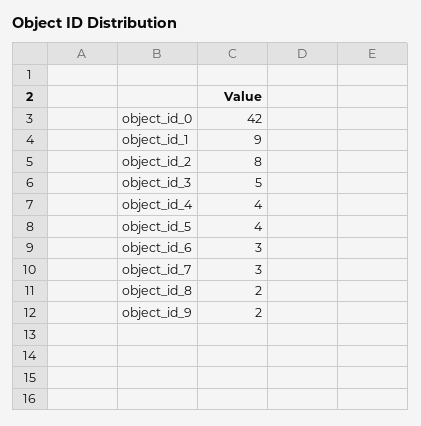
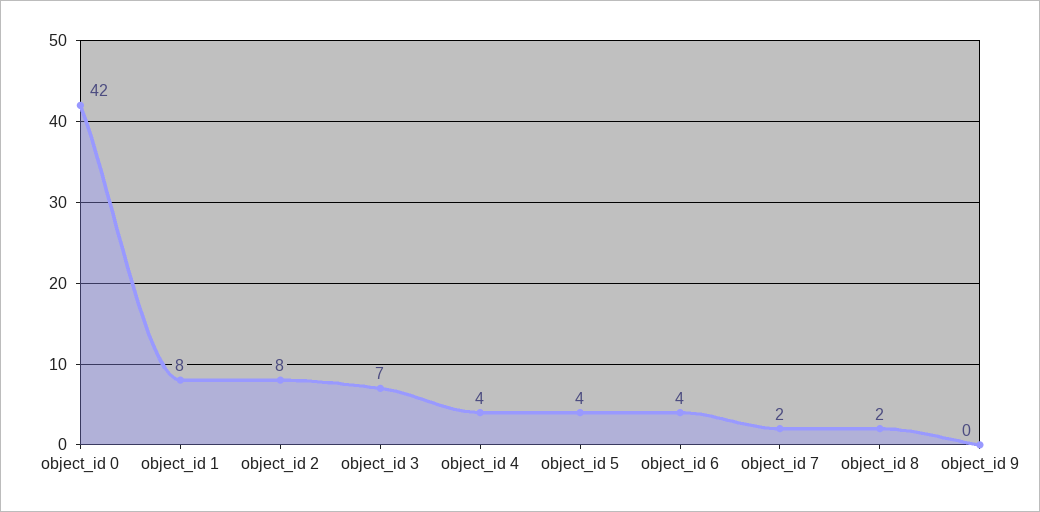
object_id_1: 9 -> 8
object_id_3: 5 -> 7
object_id_6: 3 -> 4
object_id_7: 3 -> 2
object_id_9: 2 -> 0

